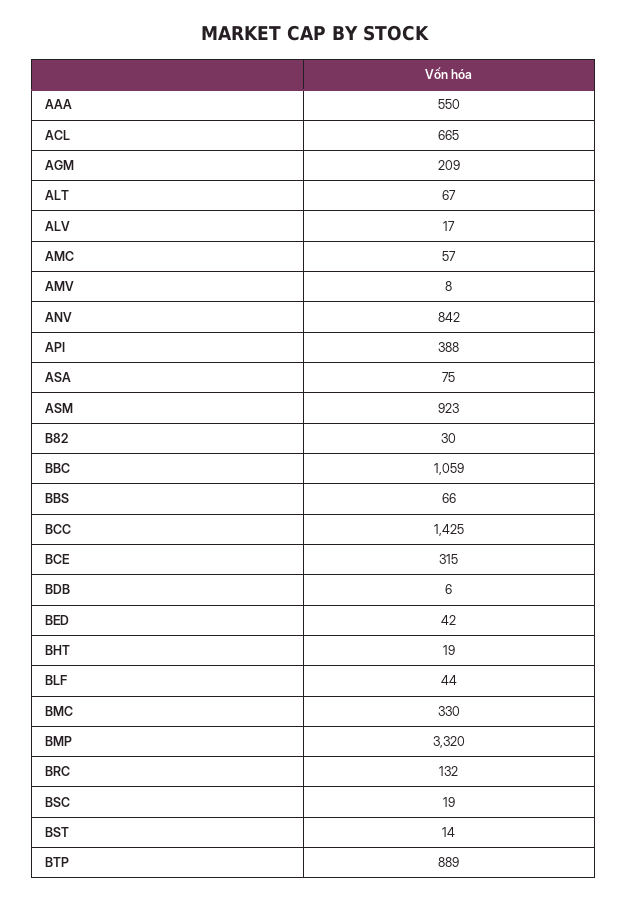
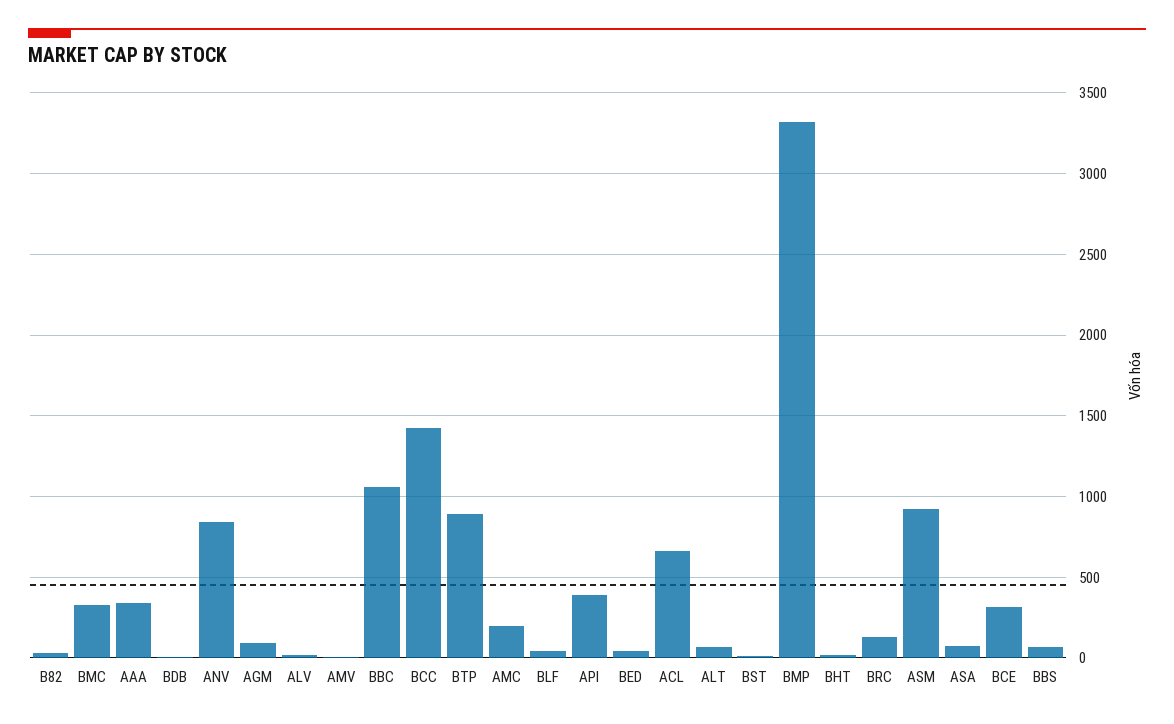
AAA: 550 -> 350
AGM: 209 -> 100
AMC: 57 -> 200
BSC: 19 -> none

